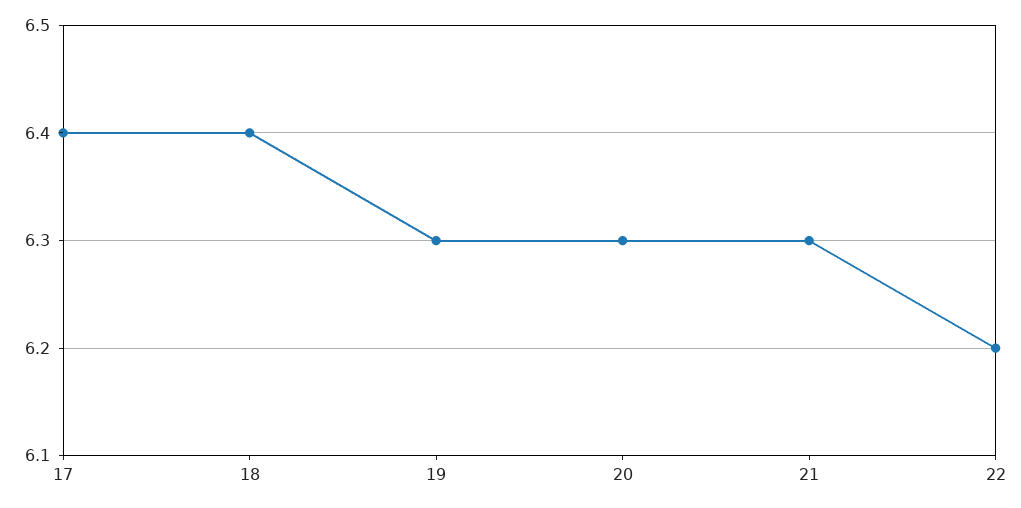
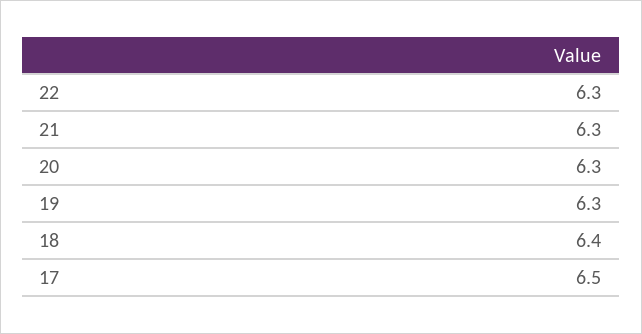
17: 6.4 -> 6.5
22: 6.2 -> 6.3

